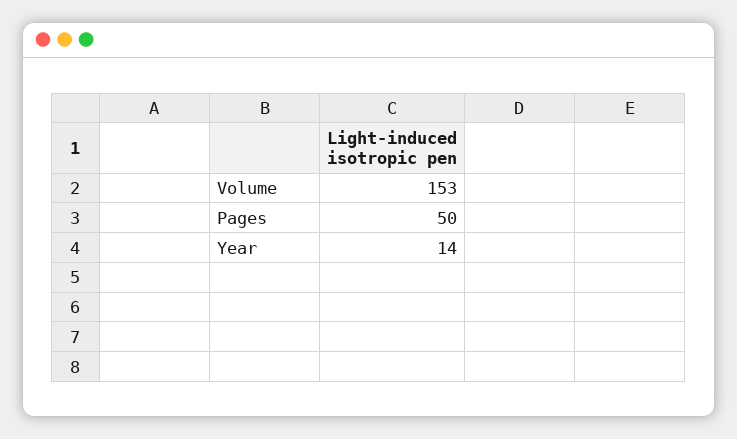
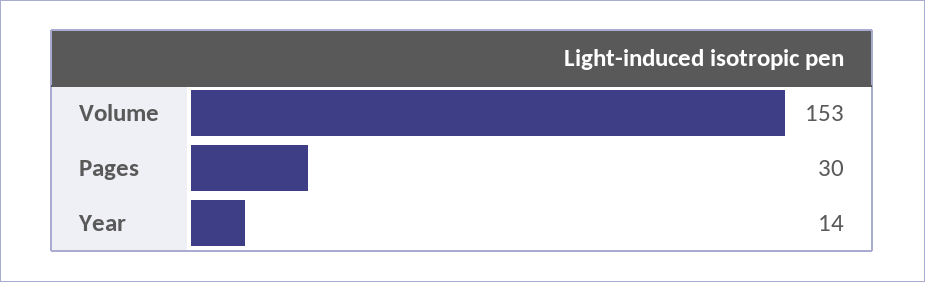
Pages: 50 -> 30

